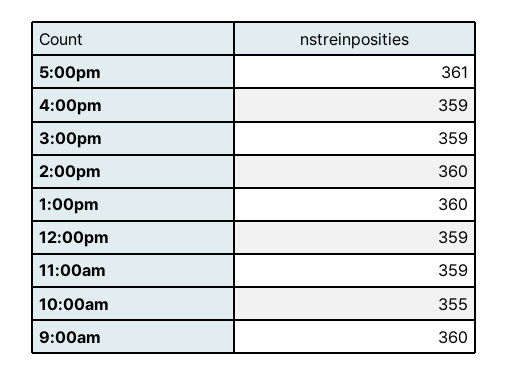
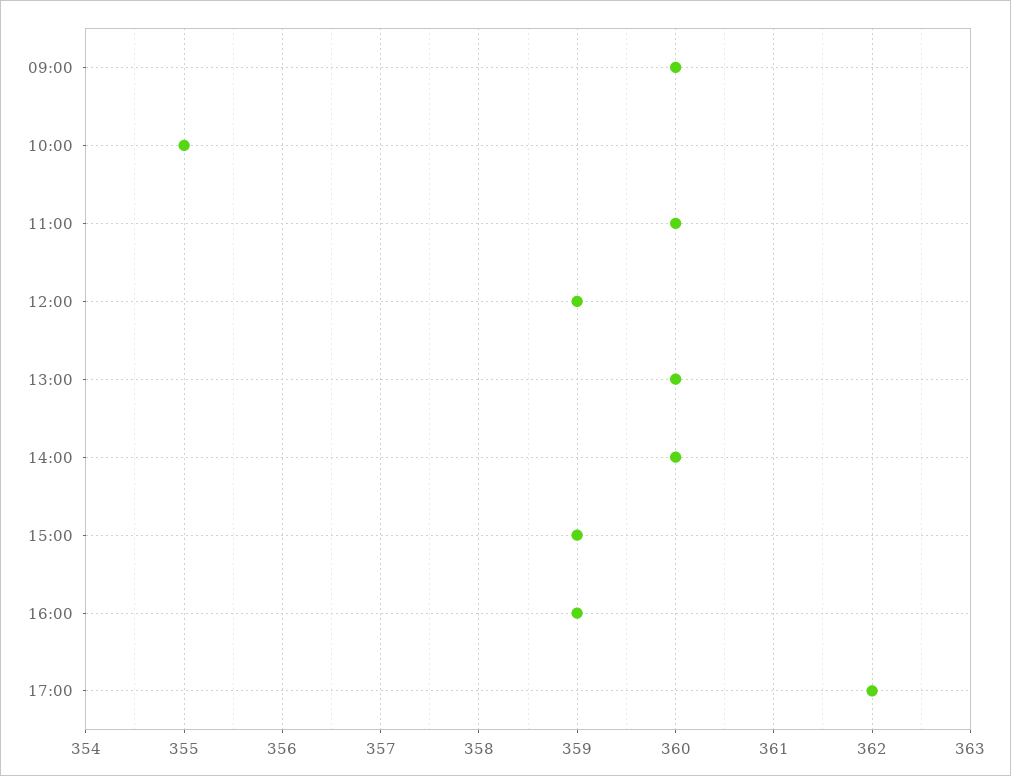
5:00pm: 361 -> 362
11:00am: 359 -> 360

